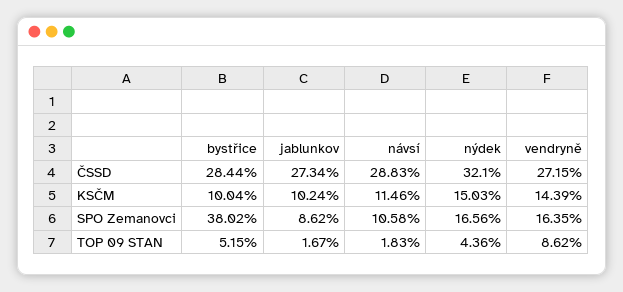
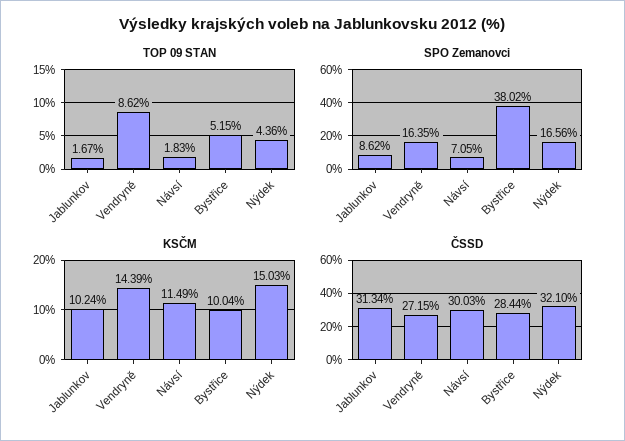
ČSSD, jablunkov: 27.34 -> 31.34
ČSSD, návsí: 28.83 -> 30.03
KSČM, návsí: 11.46 -> 11.49
SPO Zemanovci, návsí: 10.58 -> 7.05

